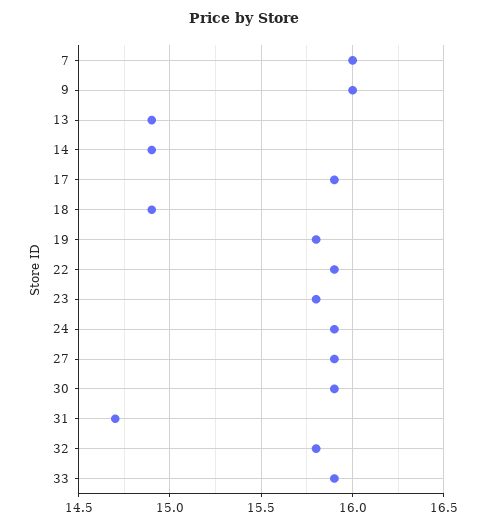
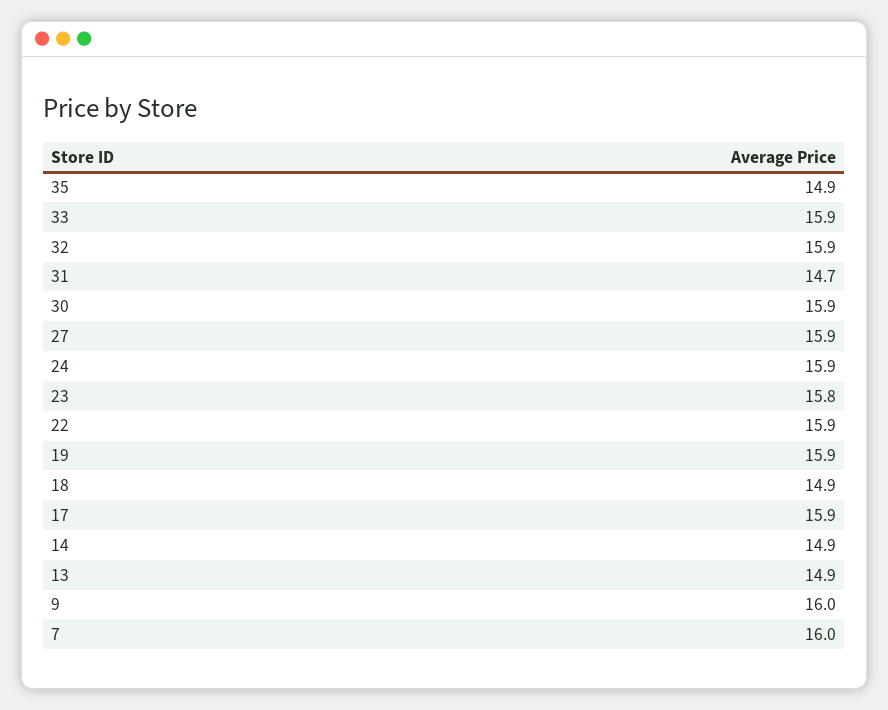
19: 15.8 -> 15.9
32: 15.8 -> 15.9
35: none -> 14.9

